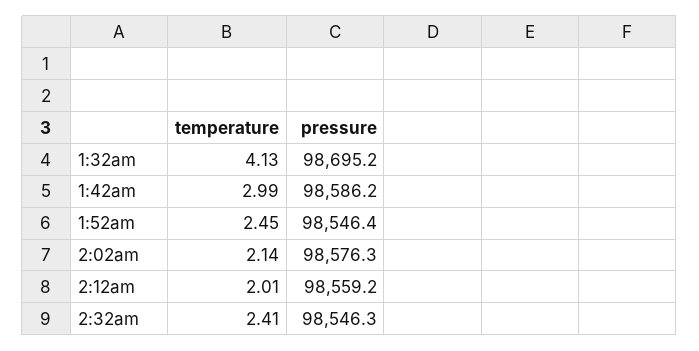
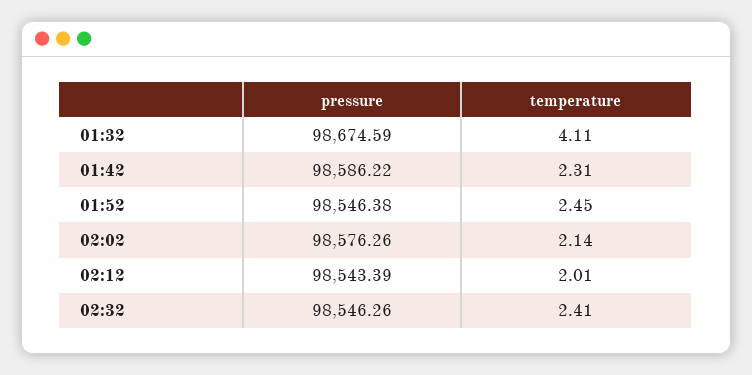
temperature, 1:32am: 4.13 -> 4.11
pressure, 1:32am: 98695.2 -> 98674.59
temperature, 1:42am: 2.99 -> 2.31
pressure, 2:12am: 98559.2 -> 98543.39

